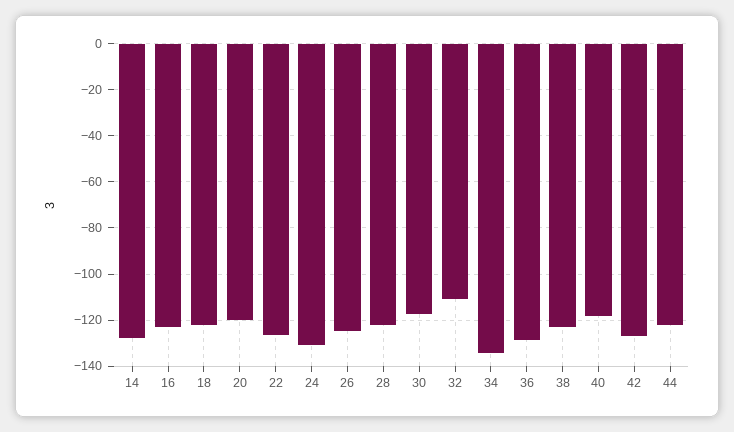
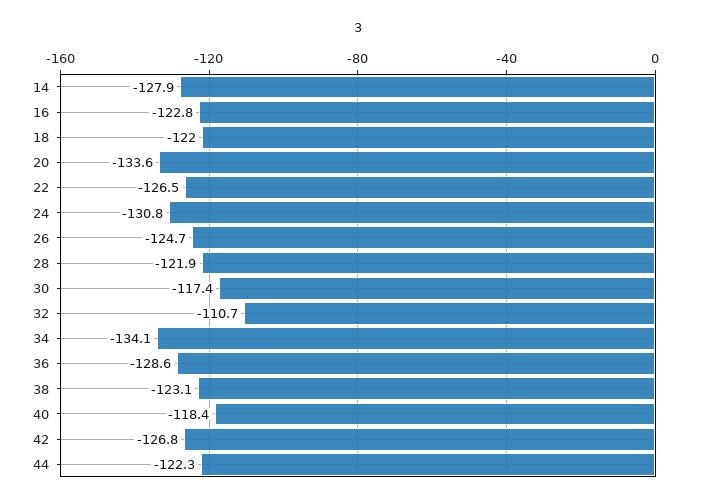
20: -120 -> -133.6

